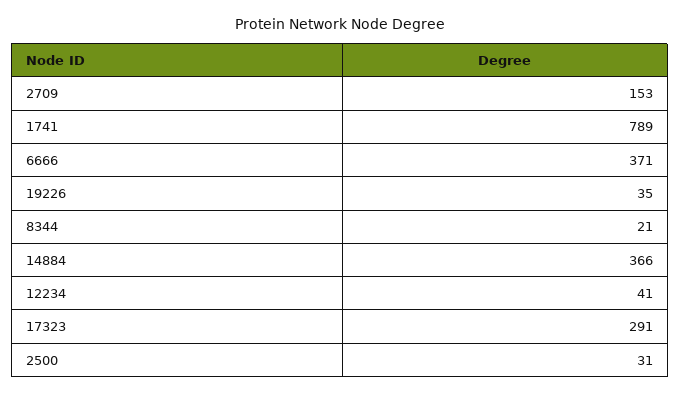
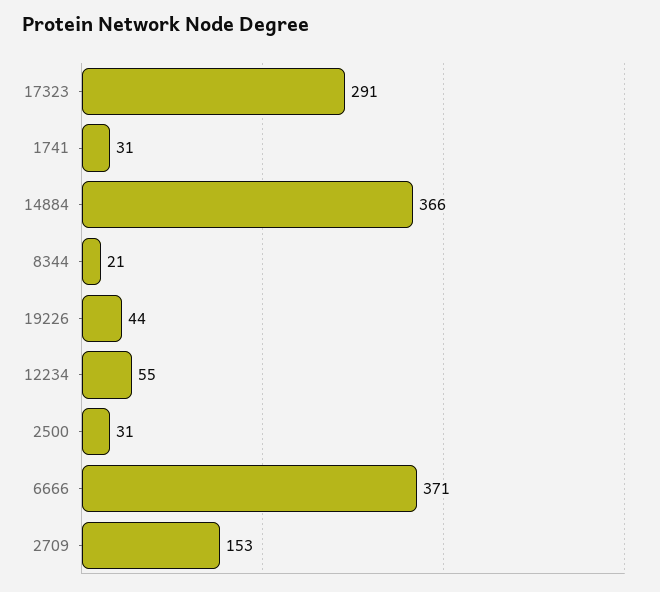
1741: 789 -> 31
19226: 35 -> 44
12234: 41 -> 55

